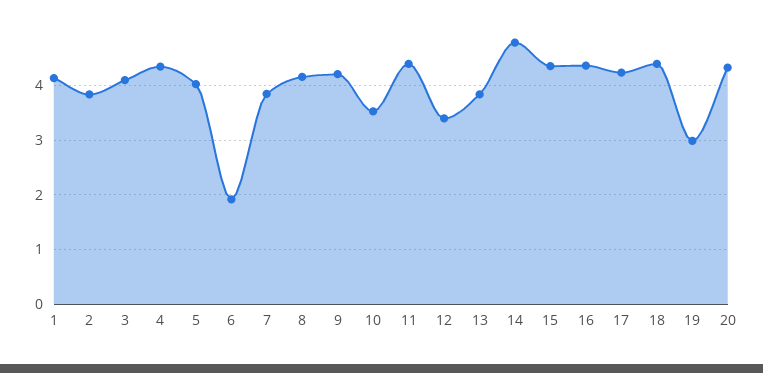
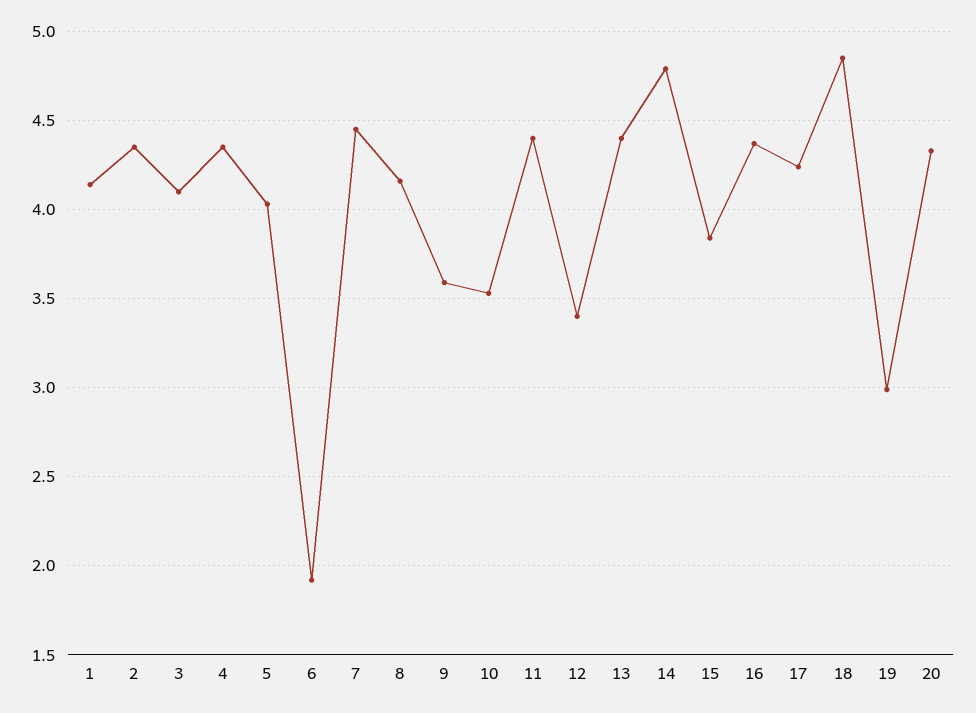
2: 3.8 -> 4.35
7: 3.8 -> 4.45
9: 4.2 -> 3.6
13: 3.8 -> 4.4
15: 4.4 -> 3.85
18: 4.4 -> 4.85

